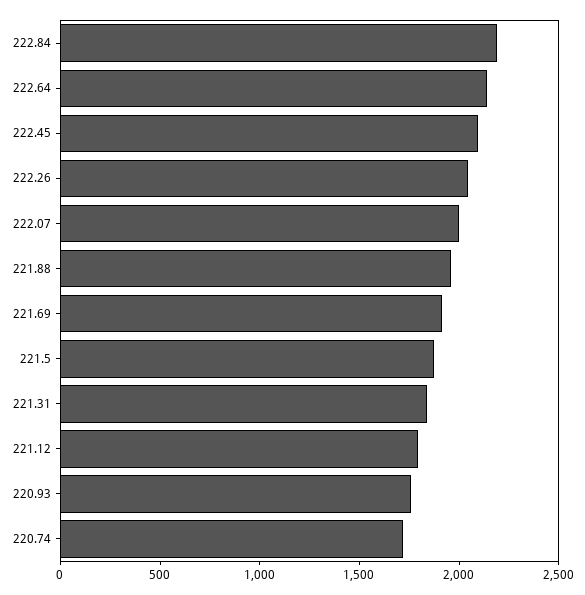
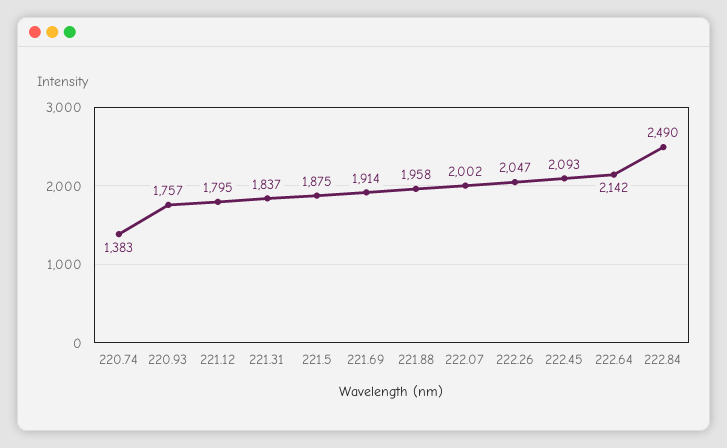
222.84: 2200 -> 2490
220.74: 1700 -> 1383

